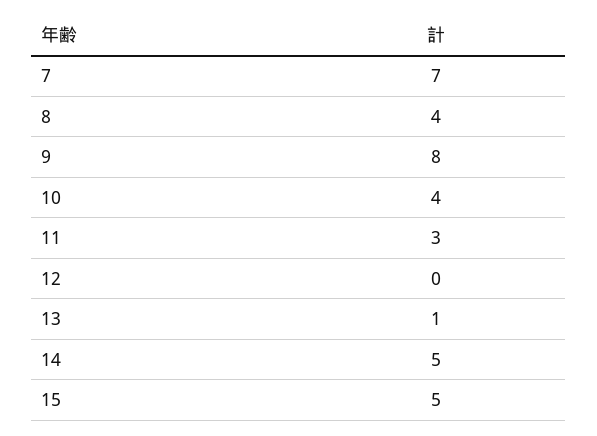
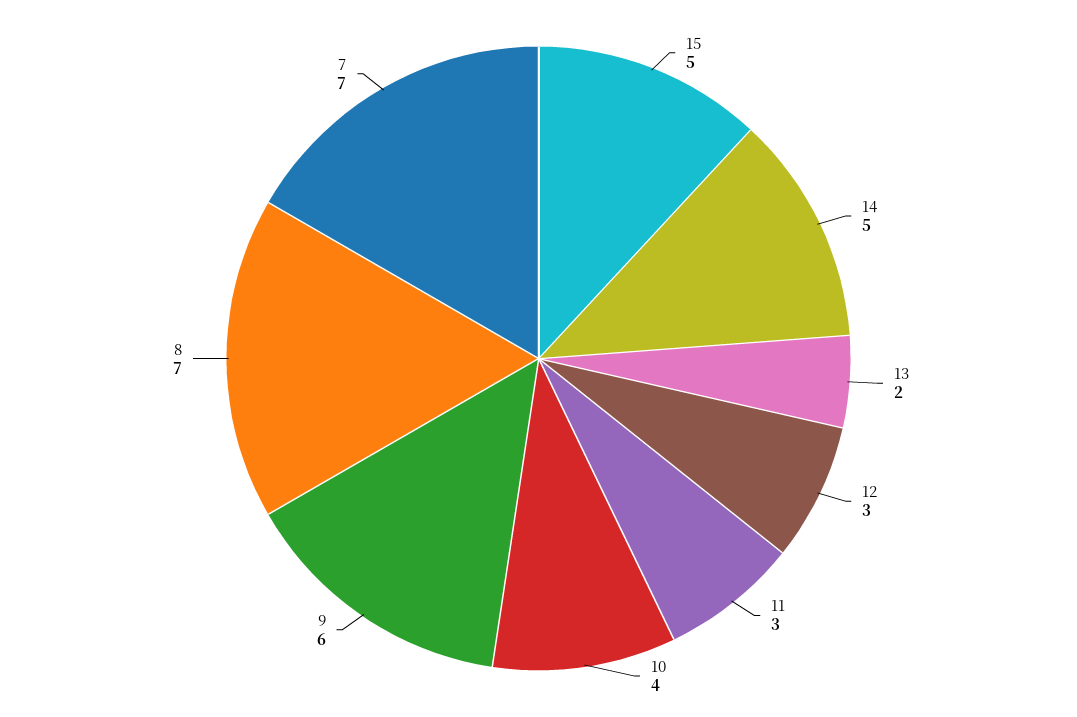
8: 4 -> 7
9: 8 -> 6
12: 0 -> 3
13: 1 -> 2

